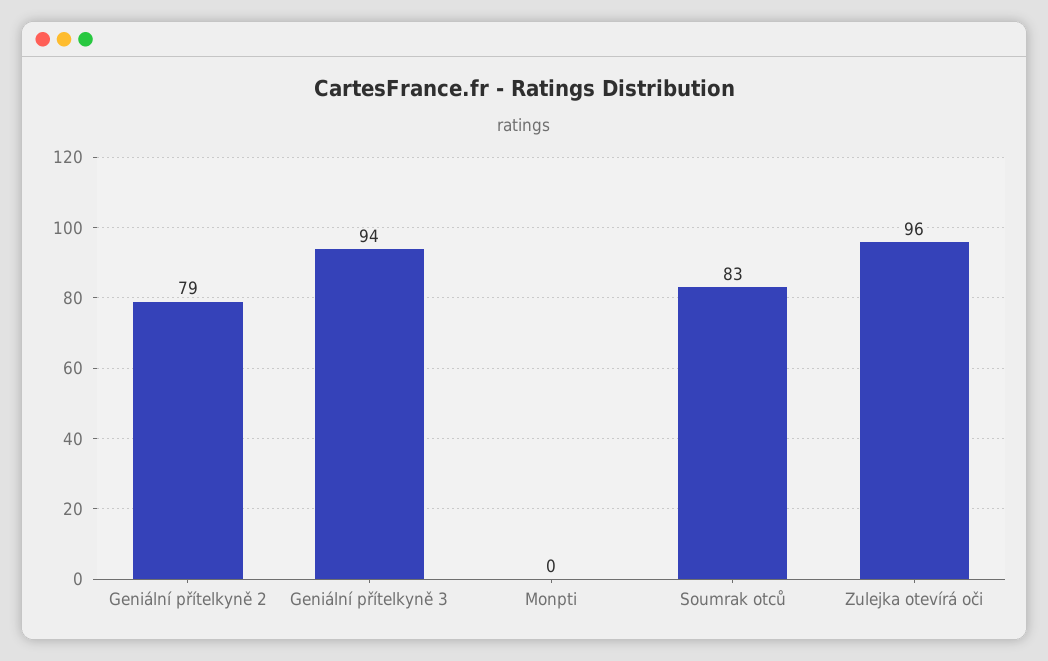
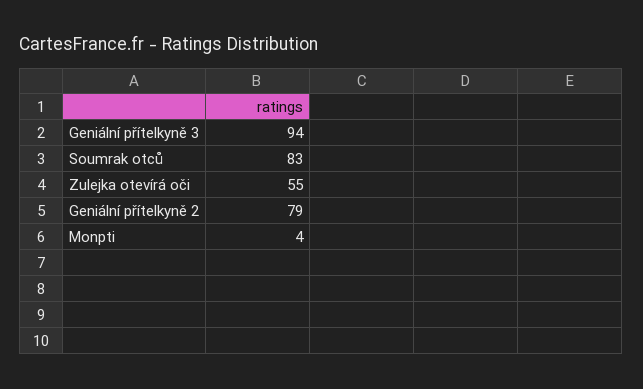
Monpti: 0 -> 4
Zulejka otevírá oči: 96 -> 55

